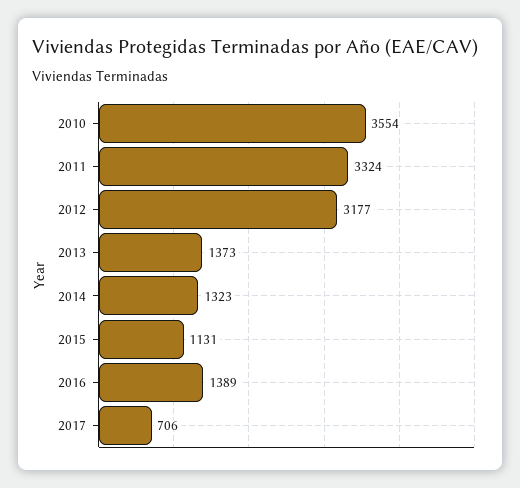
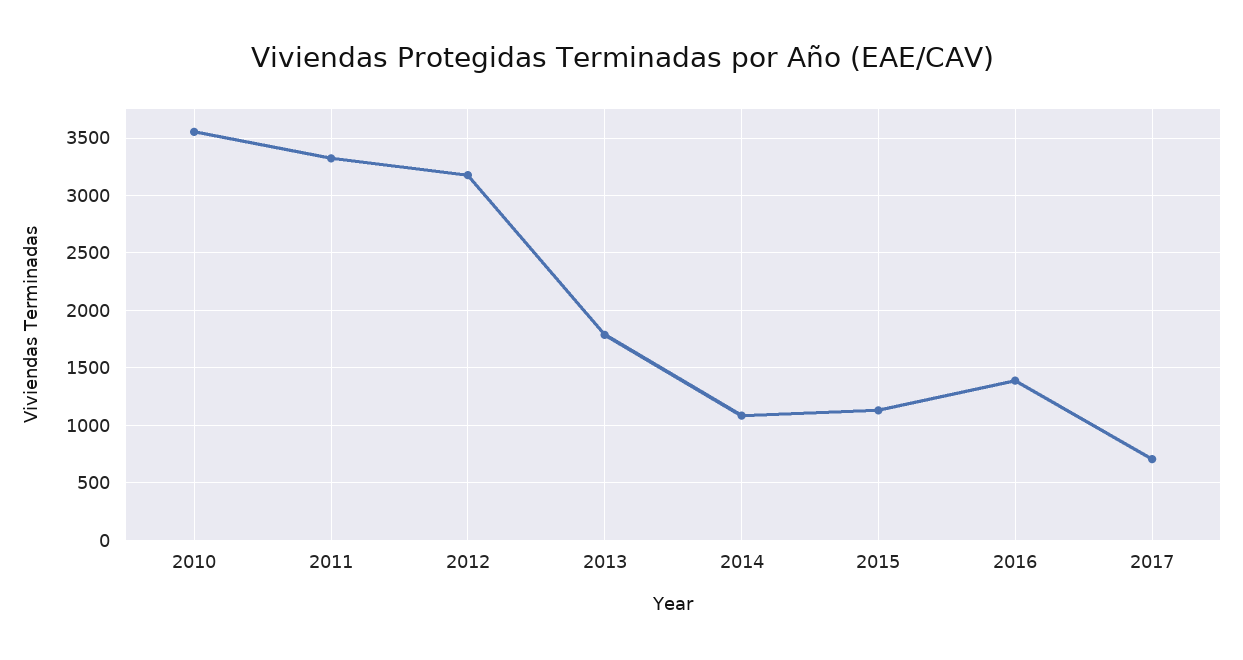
2013: 1373 -> 1800
2014: 1323 -> 1100

